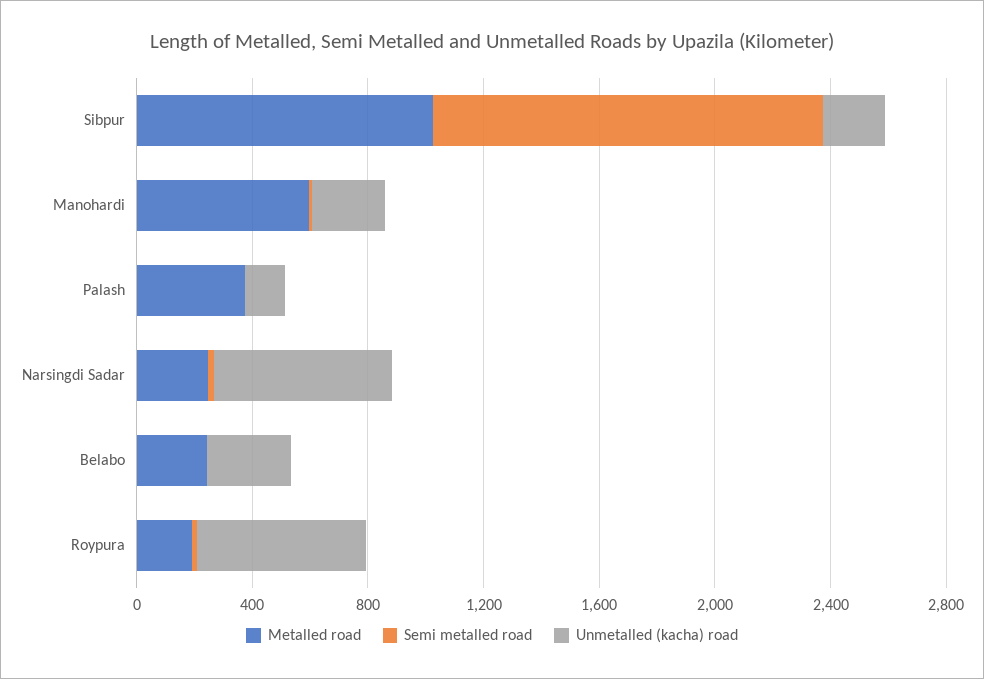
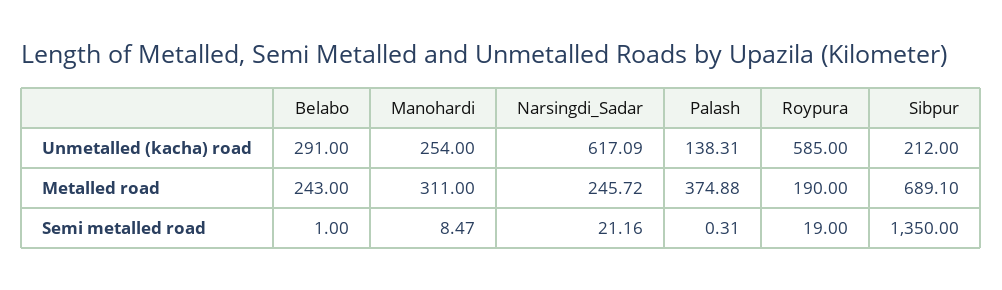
Metalled road, Sibpur: 1000 -> 689.1
Metalled road, Manohardi: 600 -> 311

